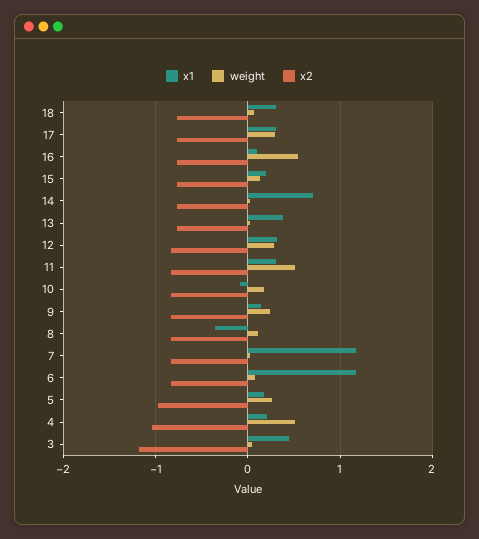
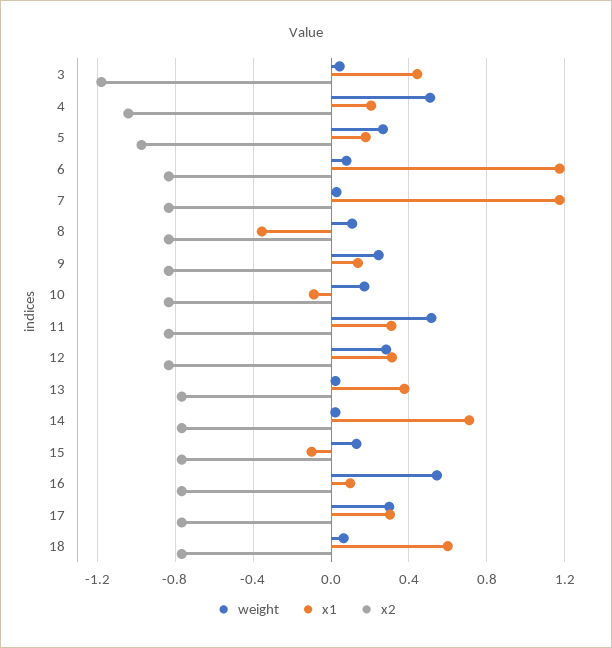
x1, 18: 0.3 -> 0.6
x1, 15: 0.2 -> -0.1

